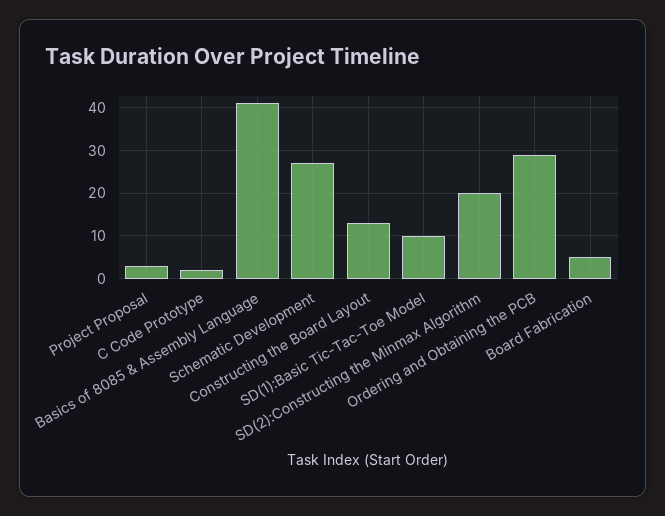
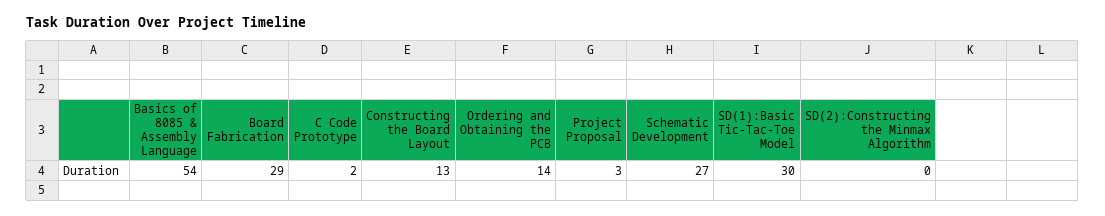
Basics of 8085 & Assembly Language: 40 -> 54
SD(1):Basic Tic-Tac-Toe Model: 10 -> 30
SD(2):Constructing the Minmax Algorithm: 20 -> 0
Ordering and Obtaining the PCB: 30 -> 14
Board Fabrication: 5 -> 29

